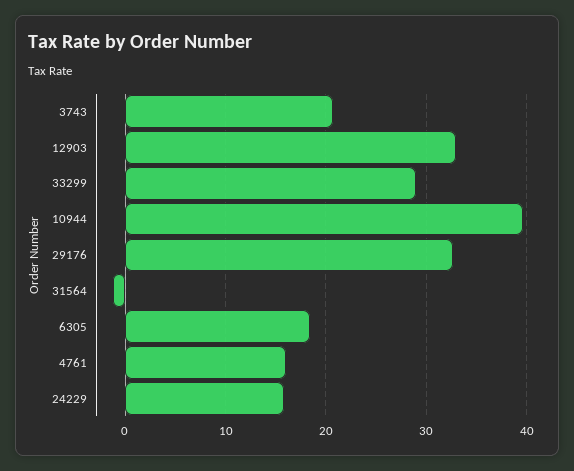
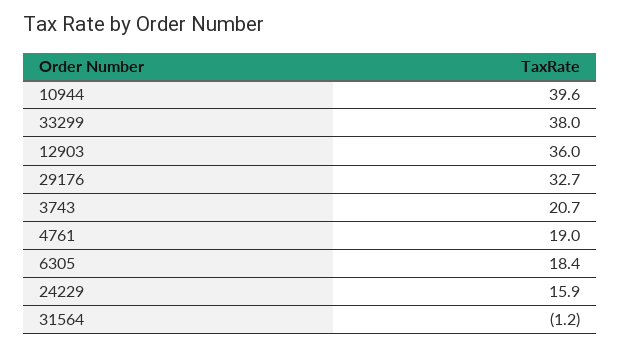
12903: 33 -> 36
33299: 29 -> 38
4761: 16 -> 19

